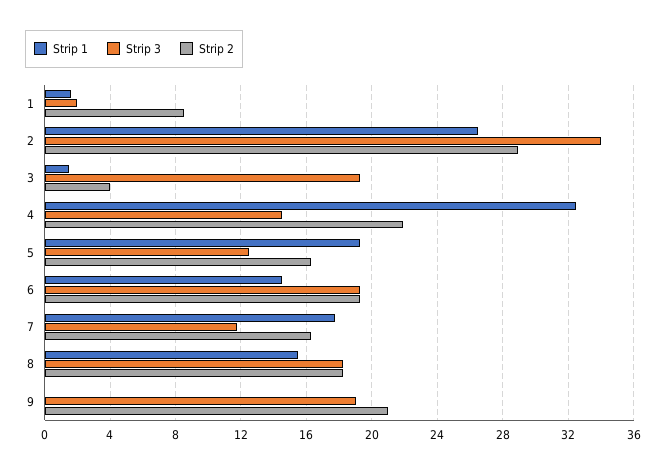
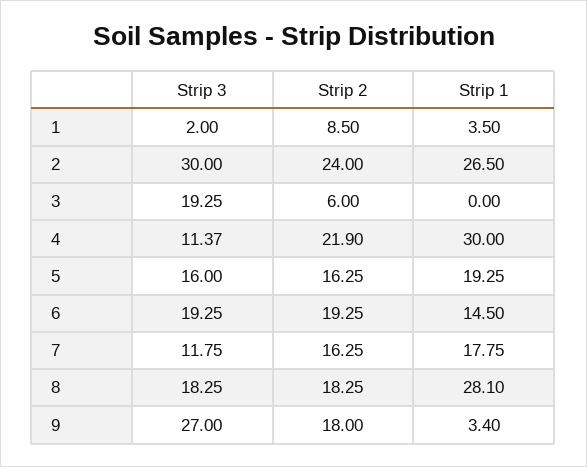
Strip 1, 1: 1.5 -> 3.5
Strip 3, 2: 34 -> 30
Strip 2, 2: 29 -> 24
Strip 1, 3: 1.5 -> 0
Strip 2, 3: 4 -> 6
Strip 1, 4: 32.5 -> 30
Strip 3, 4: 14.5 -> 11.37
Strip 3, 5: 12.5 -> 16
Strip 1, 8: 15.5 -> 28.1
Strip 1, 9: 0 -> 3.4
Strip 3, 9: 19 -> 27
Strip 2, 9: 21 -> 18

